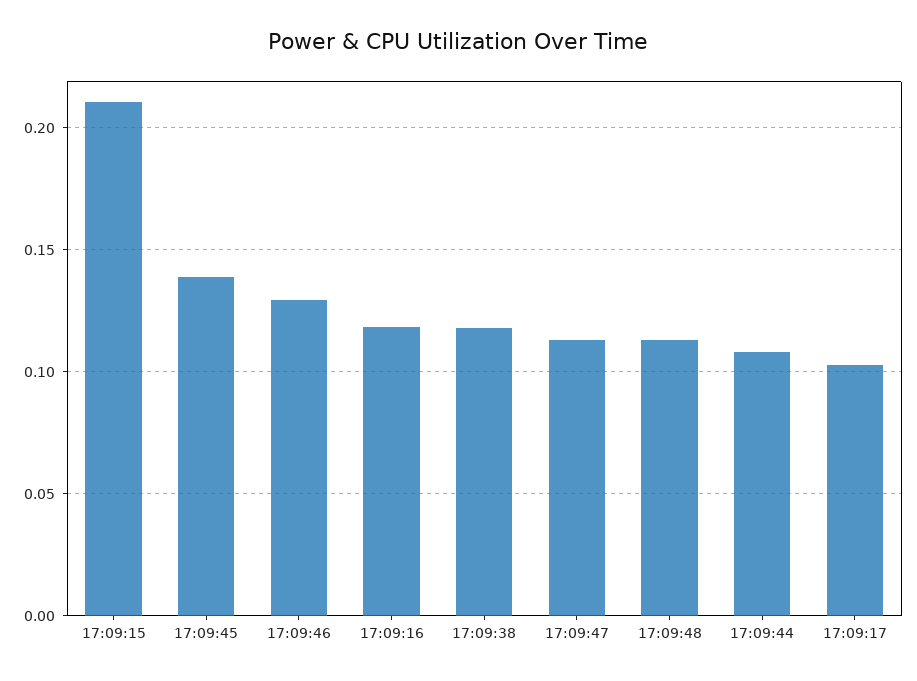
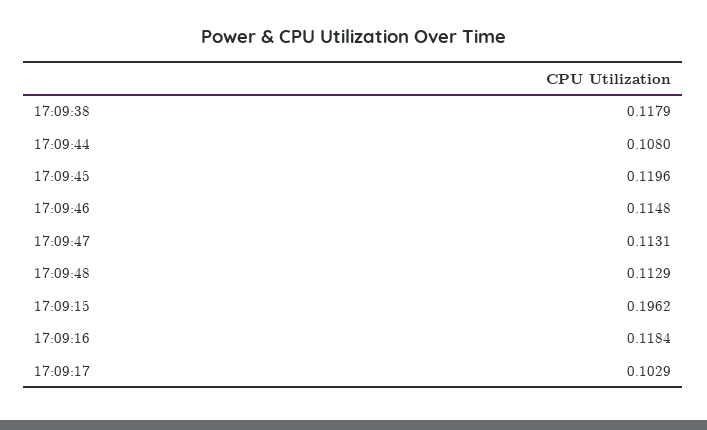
17:09:15: 0.21 -> 0.1962
17:09:45: 0.14 -> 0.1196
17:09:46: 0.13 -> 0.1148

